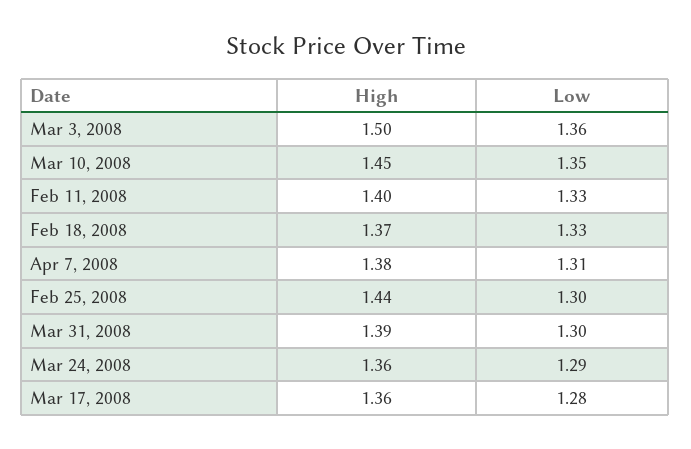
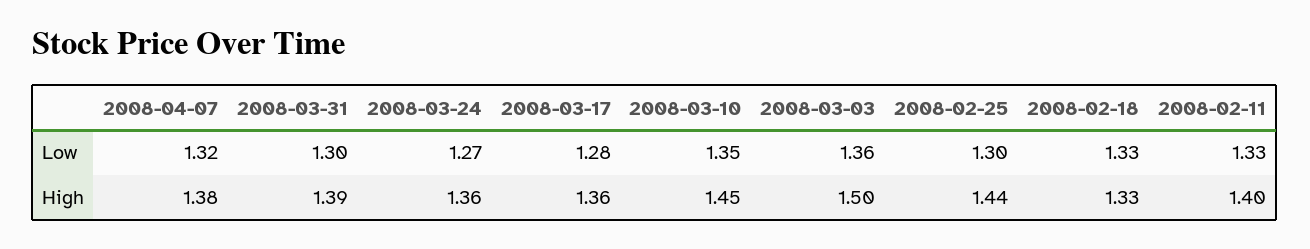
High, Feb 18, 2008: 1.37 -> 1.33
Low, Apr 7, 2008: 1.31 -> 1.32
Low, Mar 24, 2008: 1.29 -> 1.27

